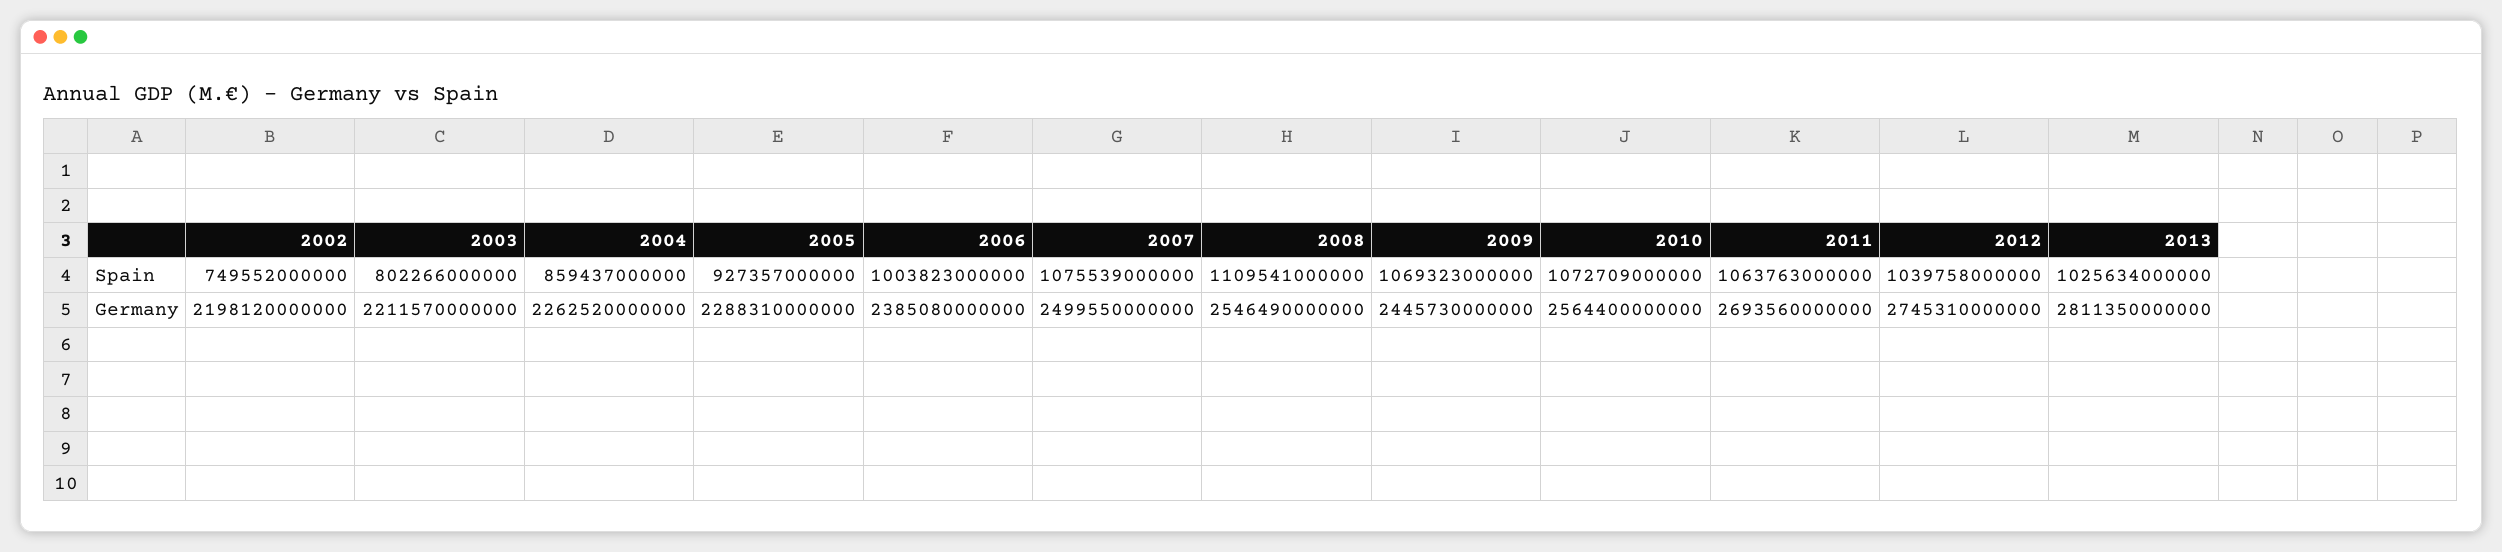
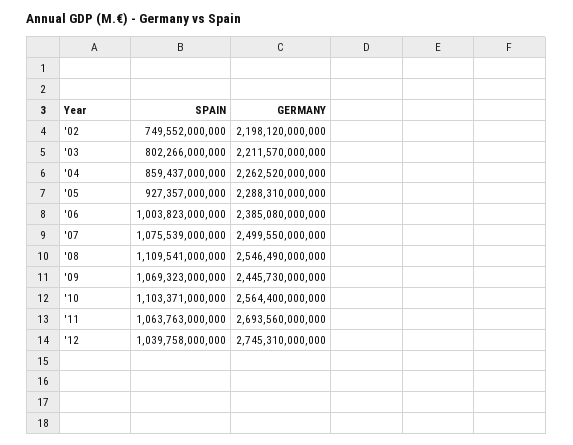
2010, Spain: 1072709000000 -> 1103371000000
2013, Spain: 1025634000000 -> none
2013, Germany: 2811350000000 -> none

